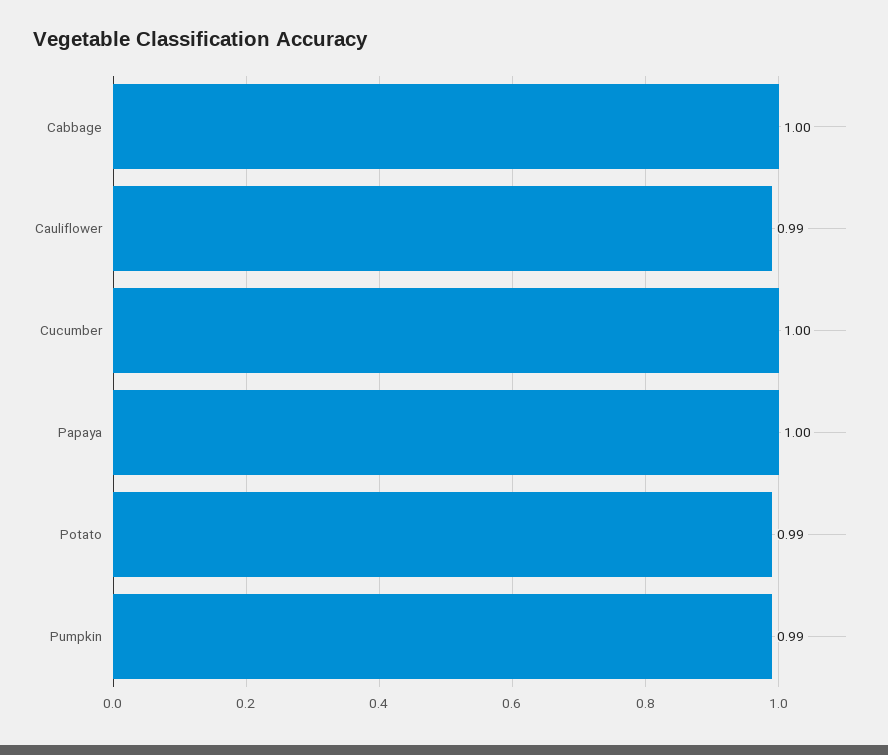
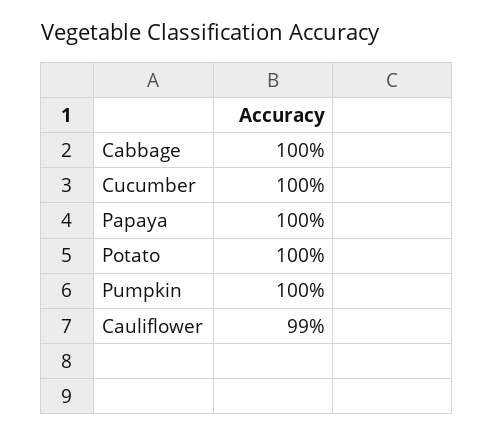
Potato: 0.99 -> 1
Pumpkin: 0.99 -> 1

